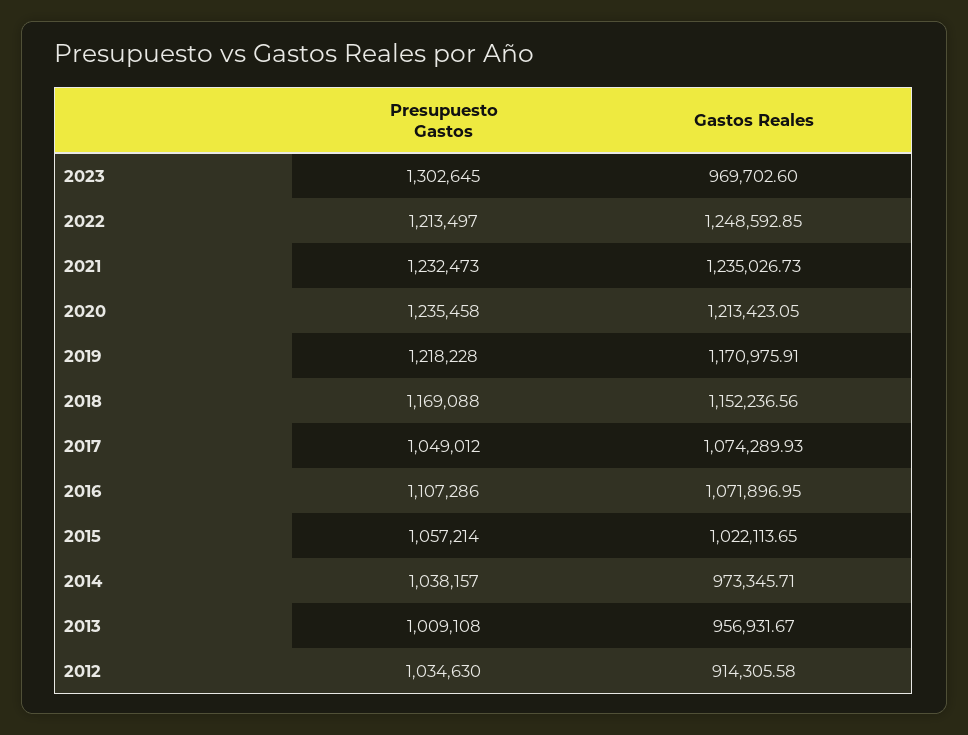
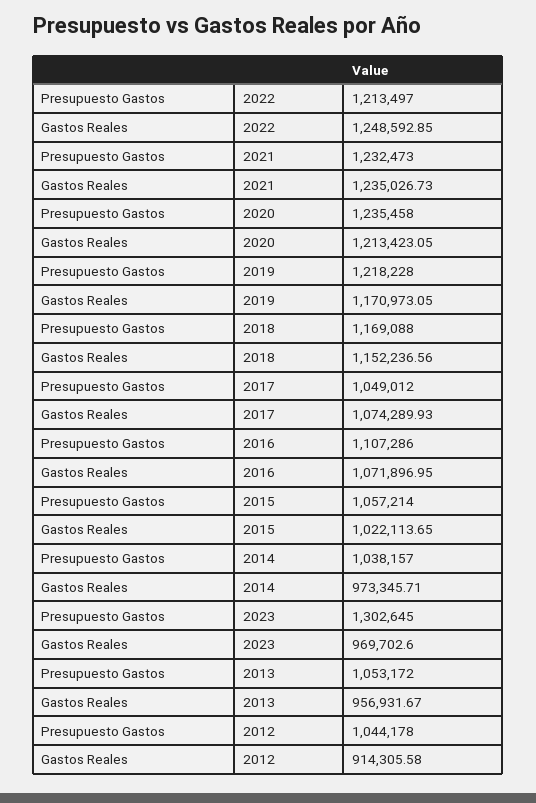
Gastos Reales, 2019: 1170975.91 -> 1170973.05
Presupuesto Gastos, 2013: 1009108 -> 1053172
Presupuesto Gastos, 2012: 1034630 -> 1044178

